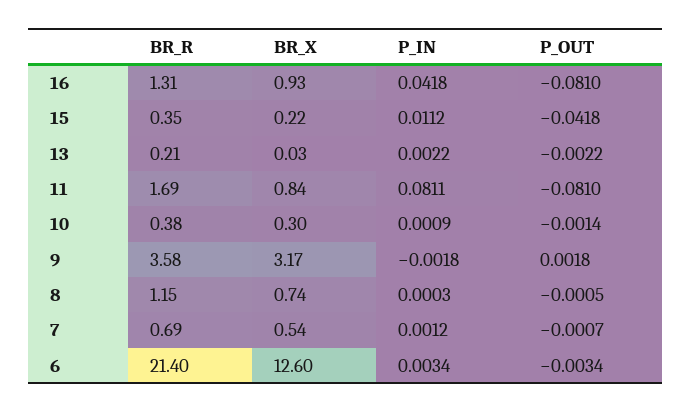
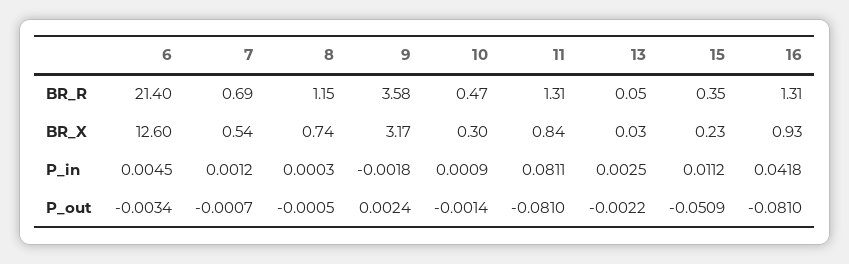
BR_X, 15: 0.22 -> 0.23
P_OUT, 15: -0.0418 -> -0.0509
BR_R, 13: 0.21 -> 0.05
P_IN, 13: 0.0022 -> 0.0025
BR_R, 11: 1.69 -> 1.31
BR_R, 10: 0.38 -> 0.47
P_OUT, 9: 0.0018 -> 0.0024
P_IN, 6: 0.0034 -> 0.0045

